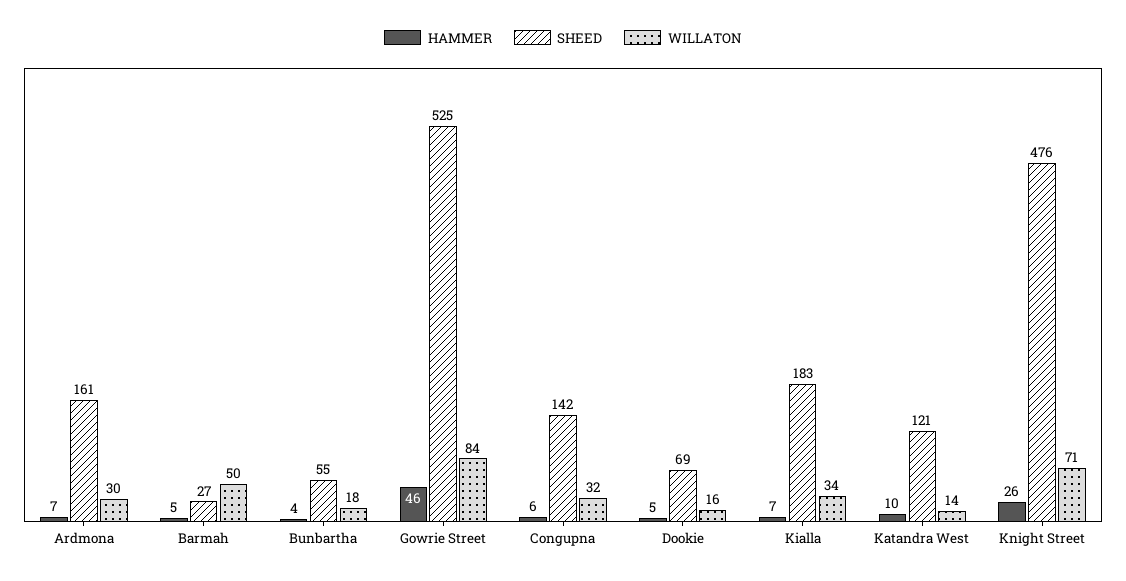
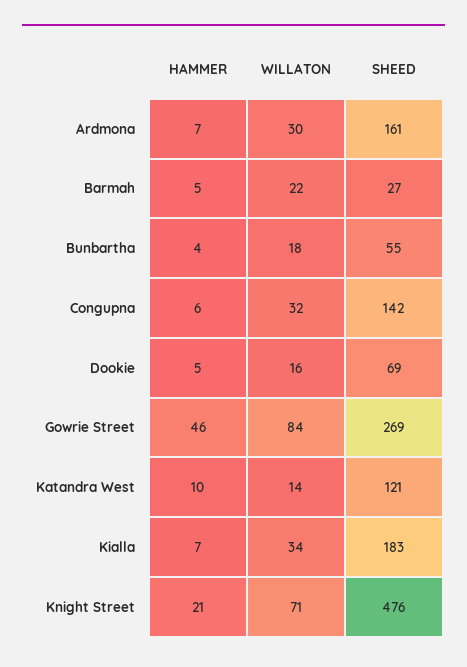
WILLATON, Barmah: 50 -> 22
SHEED, Gowrie Street: 525 -> 269
HAMMER, Knight Street: 26 -> 21

